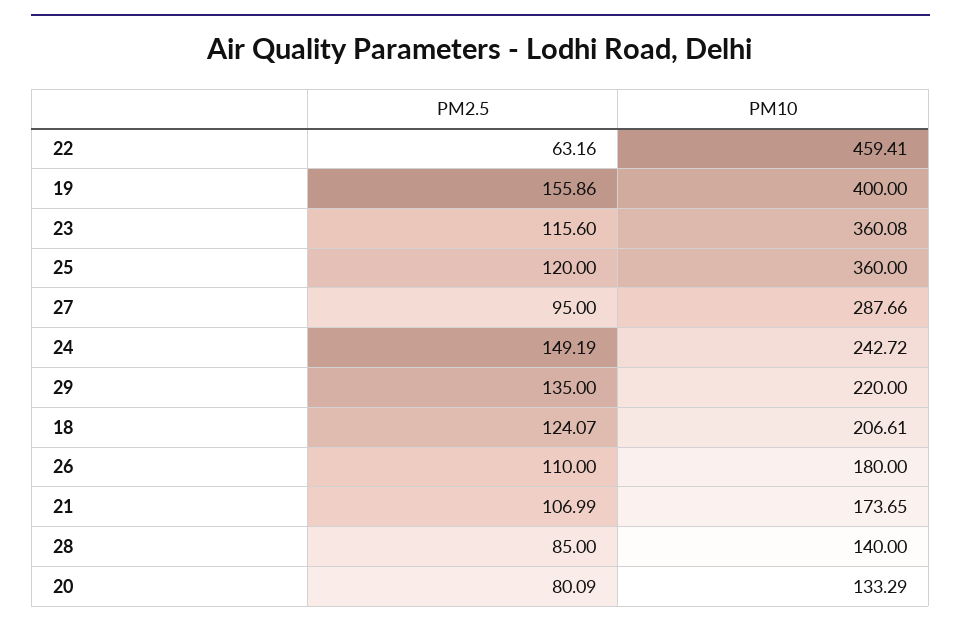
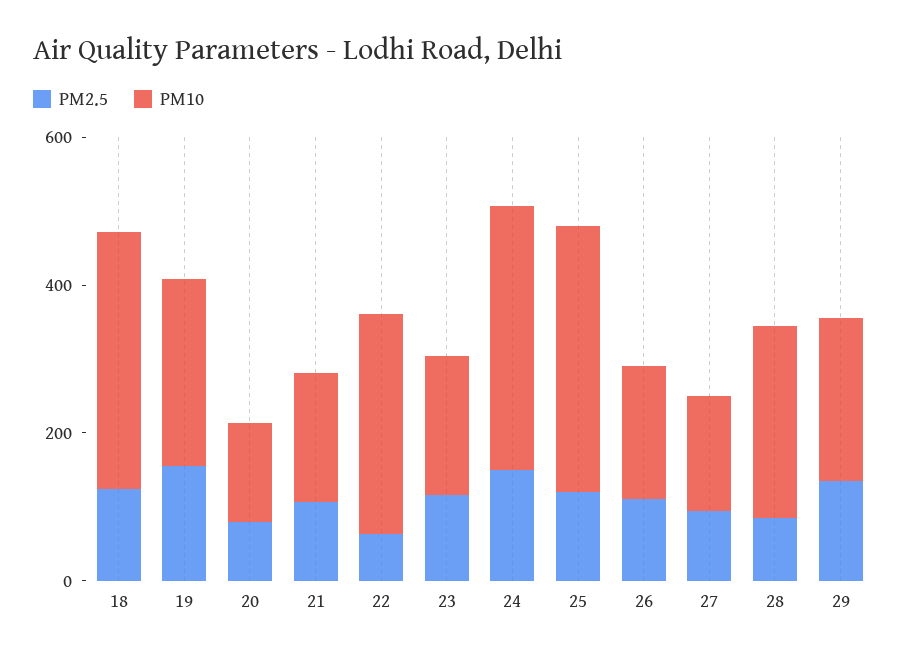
PM10, 22: 459.41 -> 300
PM10, 19: 400 -> 250
PM10, 23: 360.08 -> 200
PM10, 27: 287.66 -> 150
PM10, 24: 242.72 -> 350
PM10, 18: 206.61 -> 350
PM10, 28: 140 -> 250

